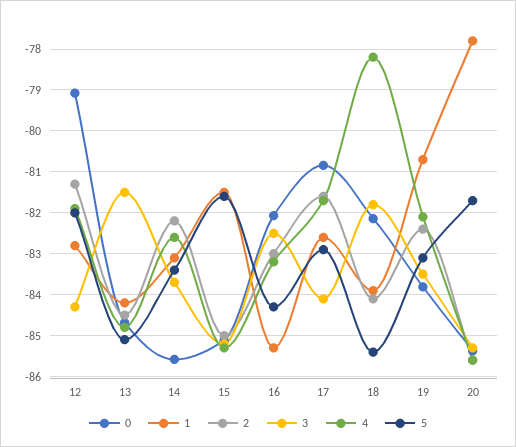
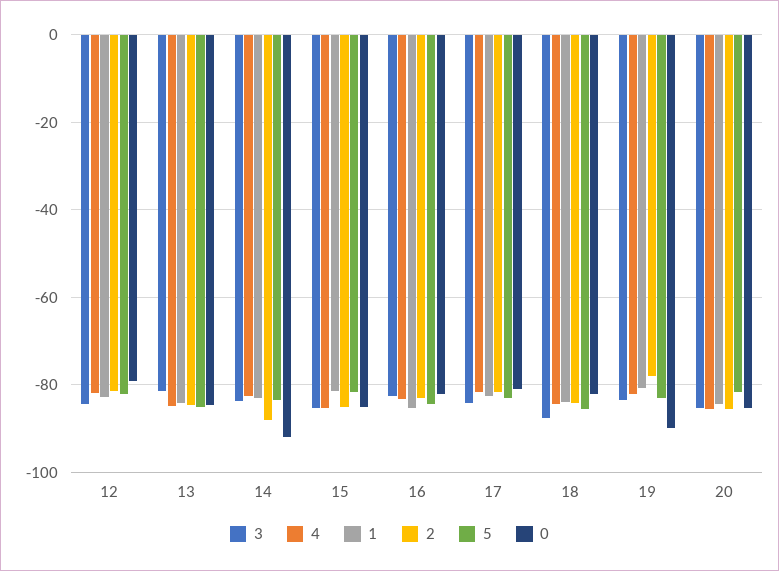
0, 14: -85.6 -> -92
2, 14: -82.2 -> -88
3, 18: -81.8 -> -88
4, 18: -78.2 -> -84
0, 19: -83.8 -> -90
2, 19: -82.4 -> -78
1, 20: -77.8 -> -84

